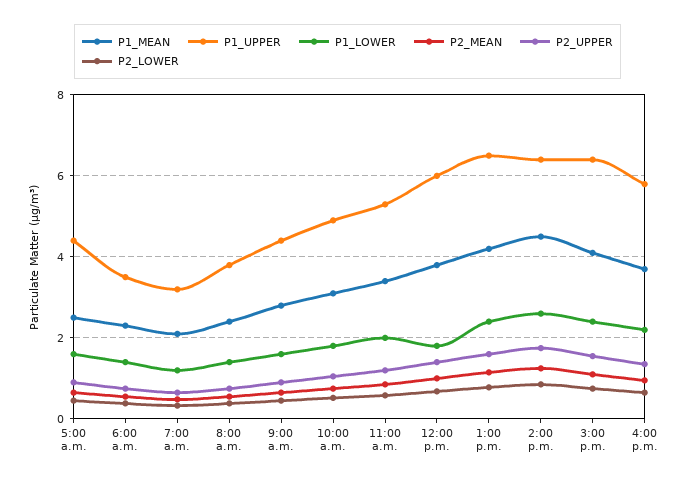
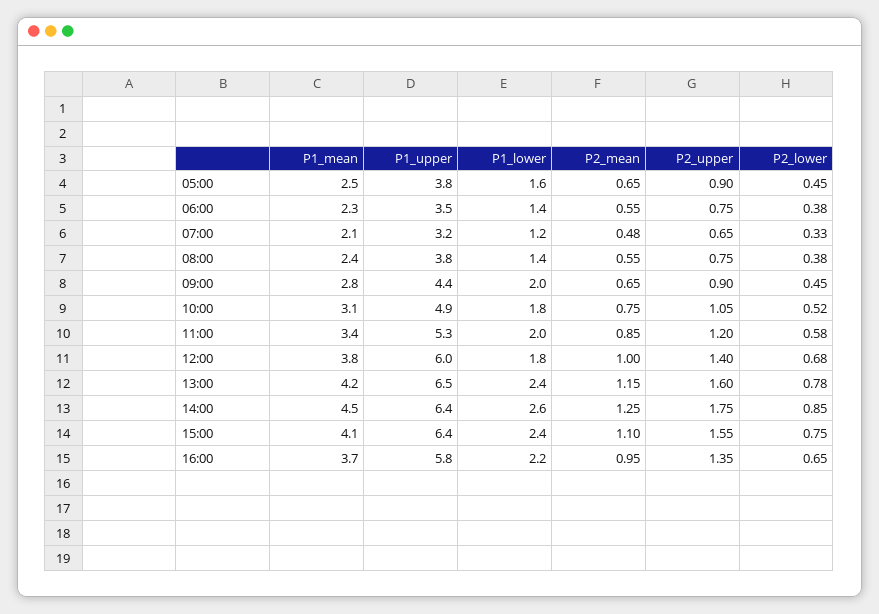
P1_UPPER, 5:00 a.m.: 4.4 -> 3.8
P1_LOWER, 9:00 a.m.: 1.6 -> 2

